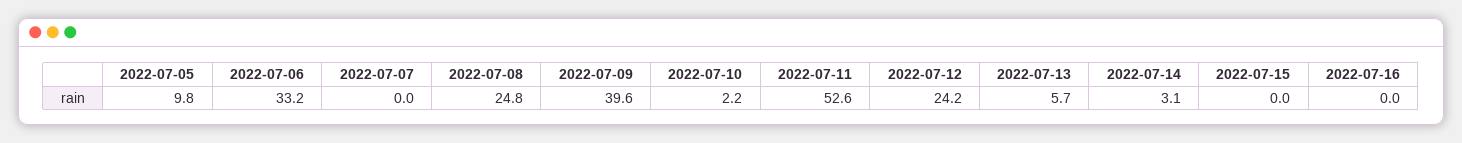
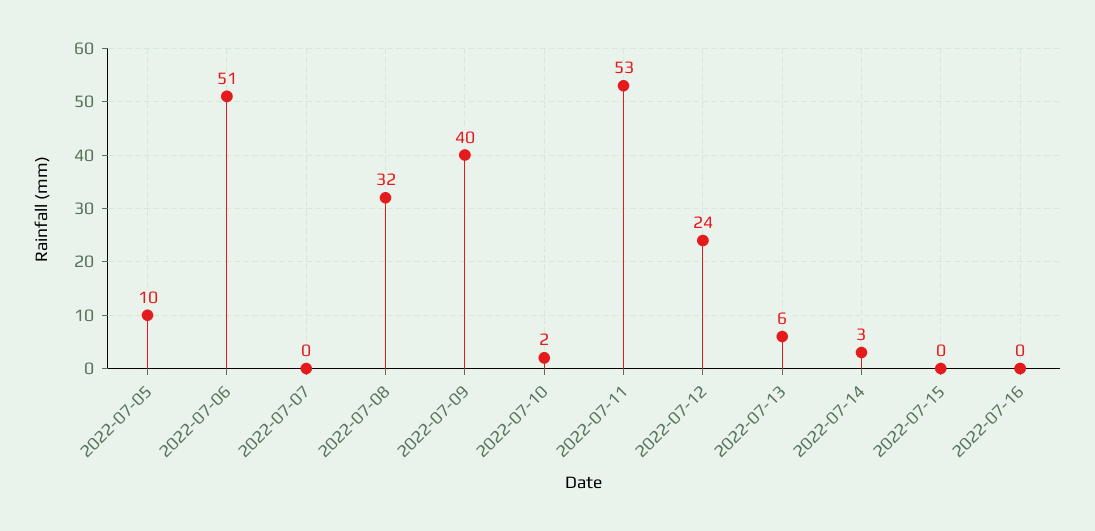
2022-07-06: 33.2 -> 51
2022-07-08: 24.8 -> 32

